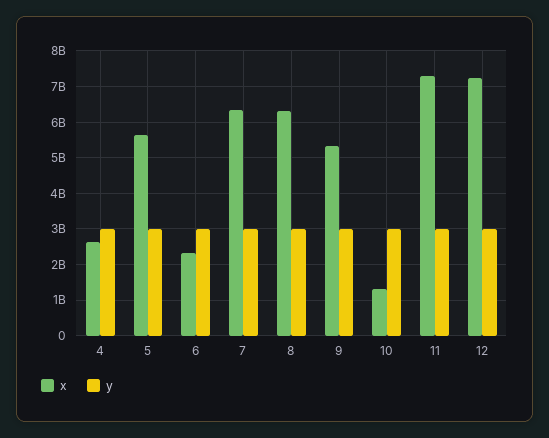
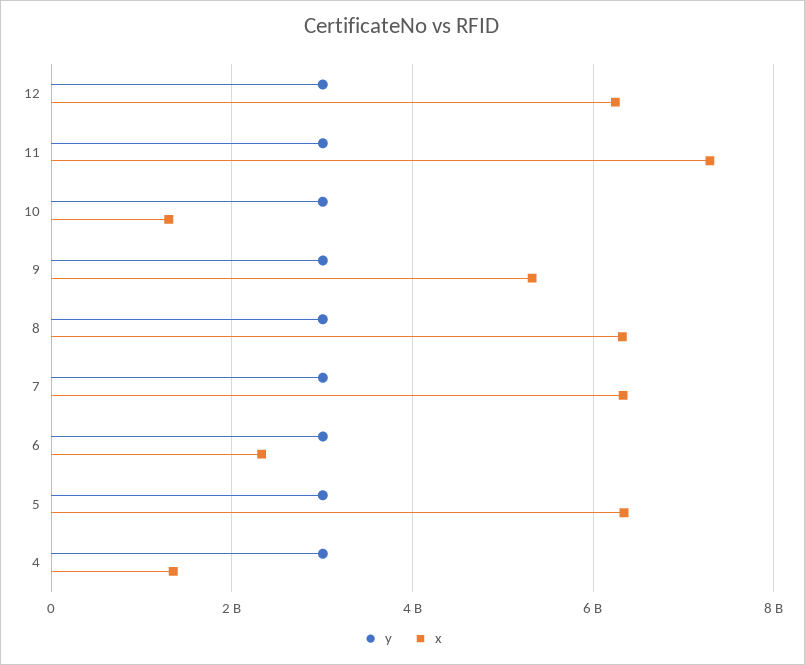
x, 4: 2600000000 -> 1400000000
x, 5: 5600000000 -> 6400000000
x, 12: 7200000000 -> 6200000000

